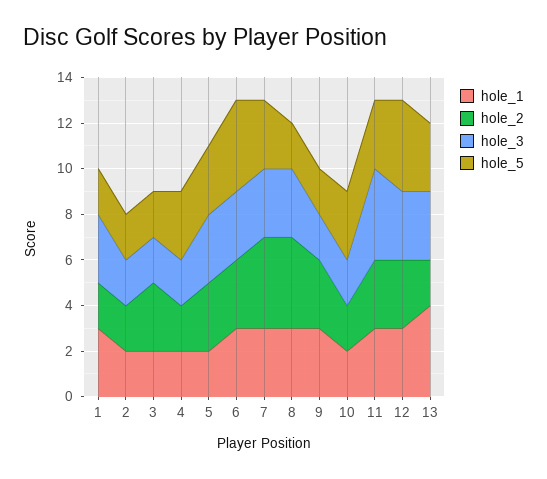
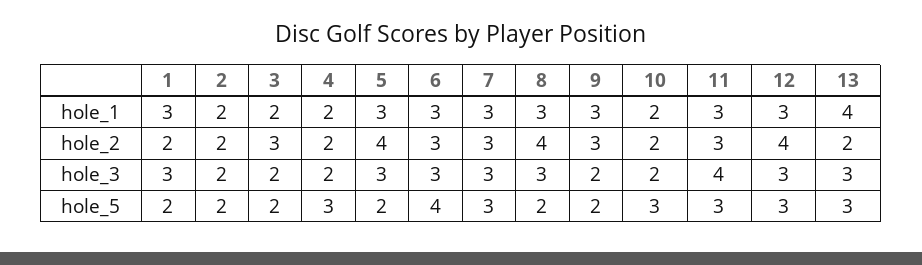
hole_1, 5: 2 -> 3
hole_2, 5: 3 -> 4
hole_5, 5: 3 -> 2
hole_2, 7: 4 -> 3
hole_2, 12: 3 -> 4
hole_5, 12: 4 -> 3

